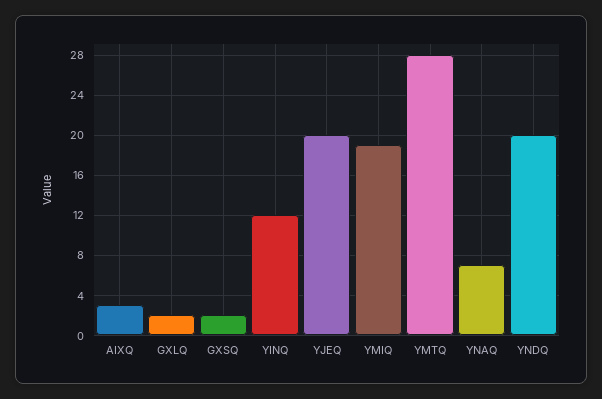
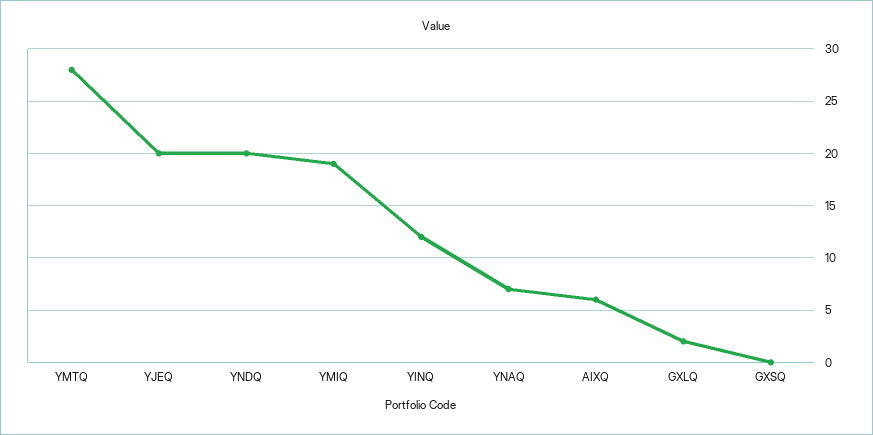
AIXQ: 3 -> 6
GXSQ: 2 -> 0

